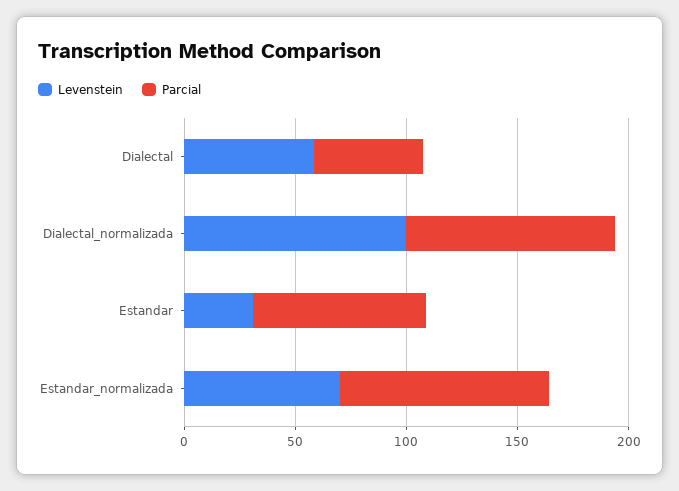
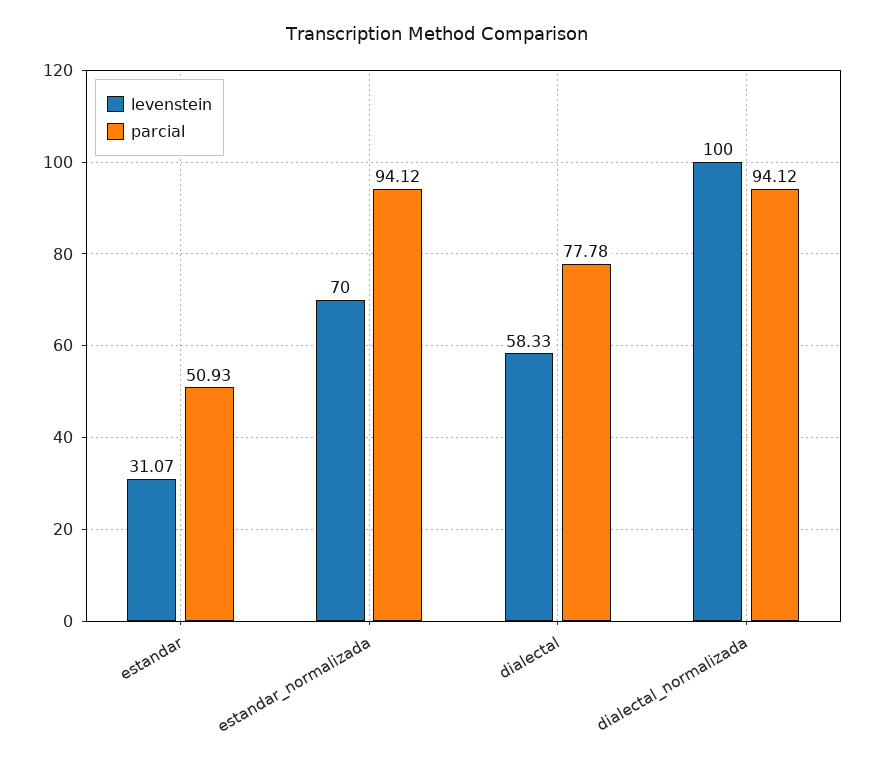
Parcial, Dialectal: 50 -> 77.78
Parcial, Estandar: 80 -> 50.93

